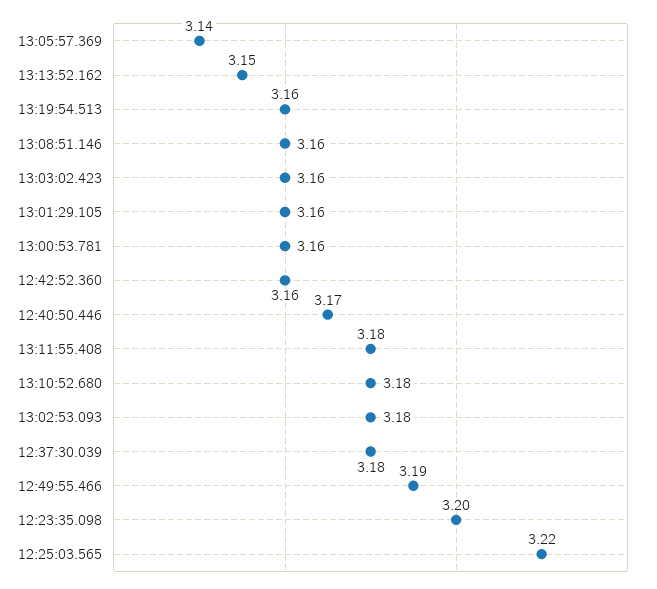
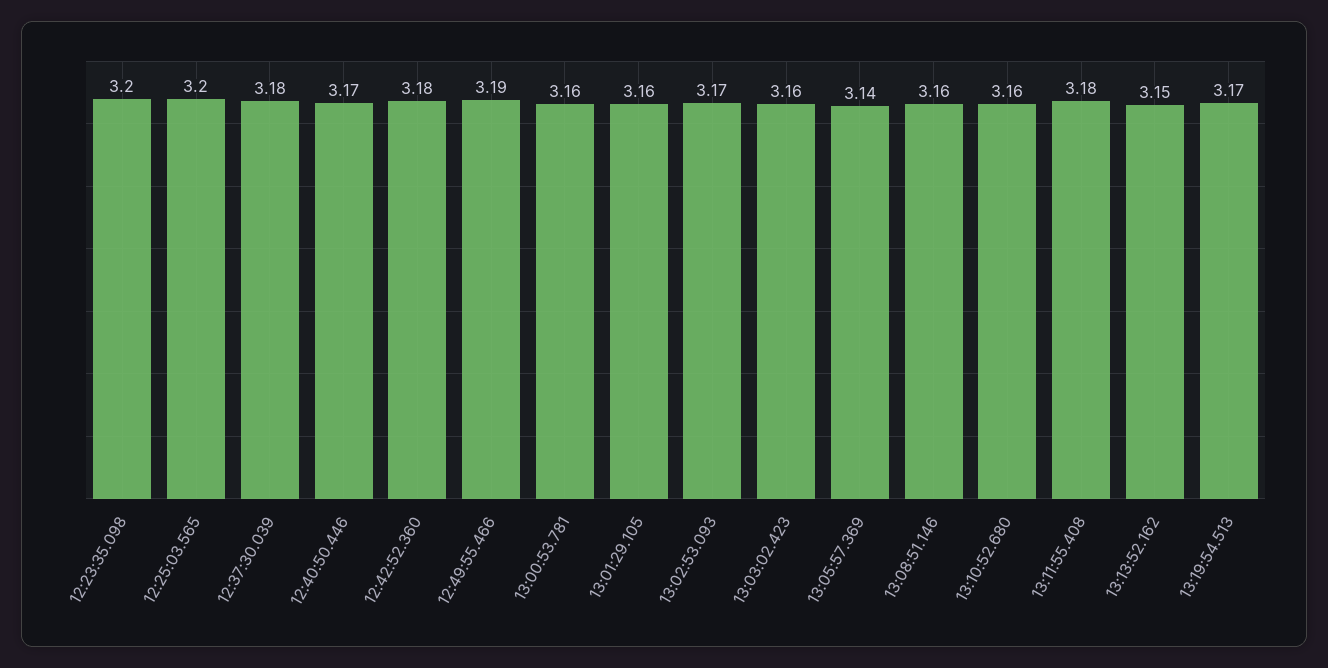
13:19:54.513: 3.16 -> 3.17
12:42:52.360: 3.16 -> 3.18
13:10:52.680: 3.18 -> 3.16
13:02:53.093: 3.18 -> 3.17
12:25:03.565: 3.22 -> 3.2

